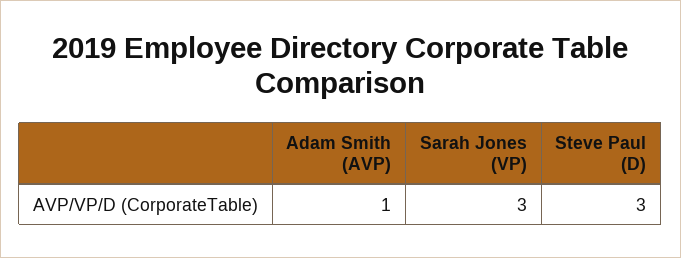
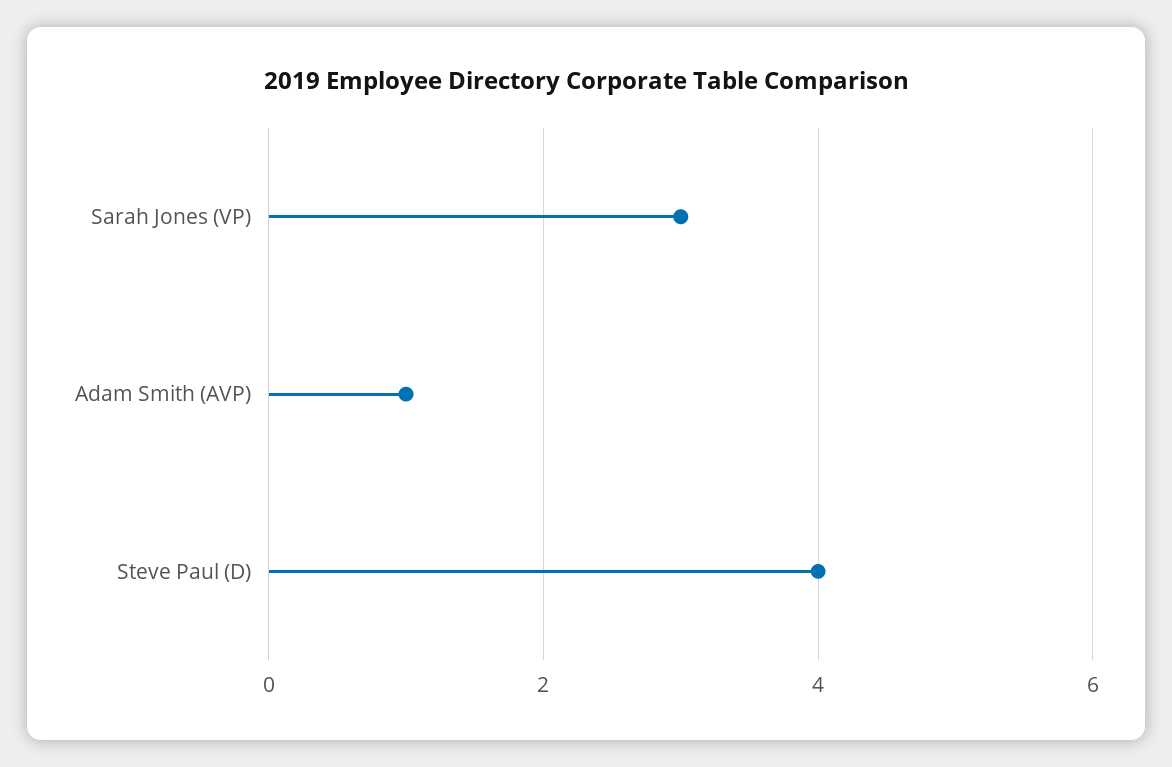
Steve Paul (D): 3 -> 4

